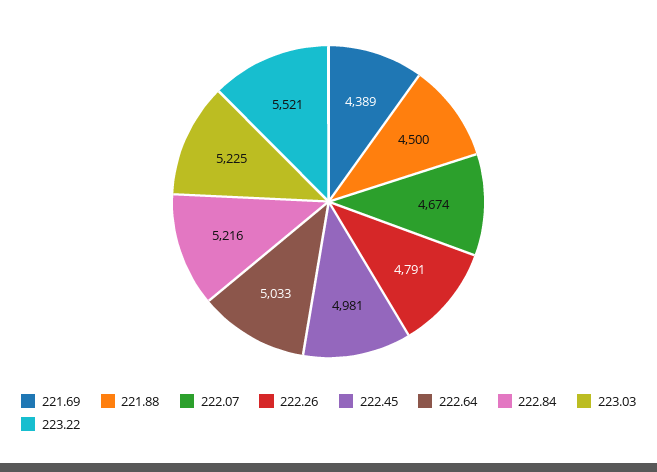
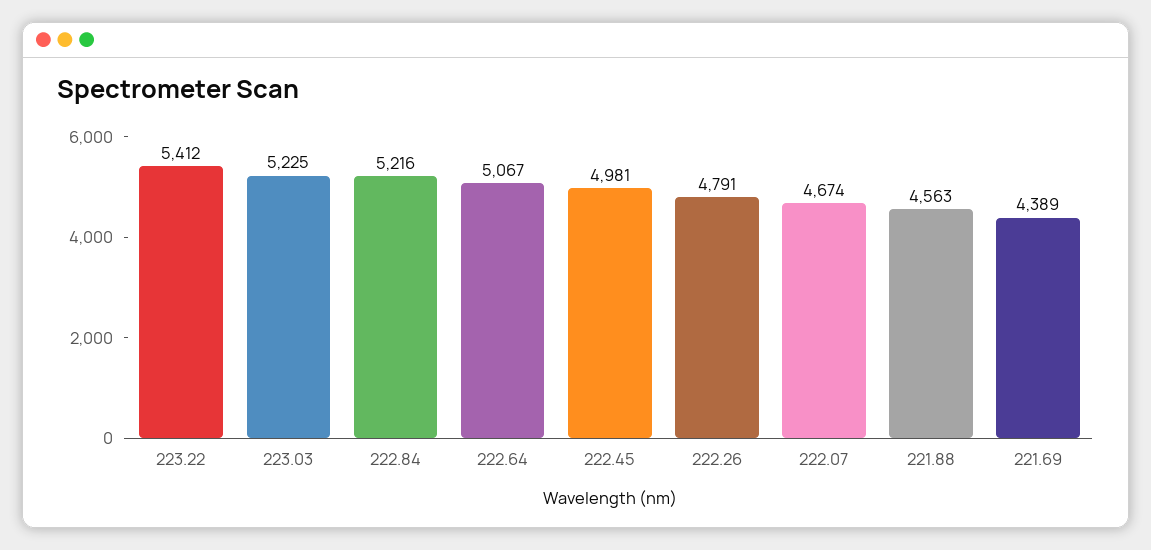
221.88: 4500 -> 4563
222.64: 5033 -> 5067
223.22: 5521 -> 5412

